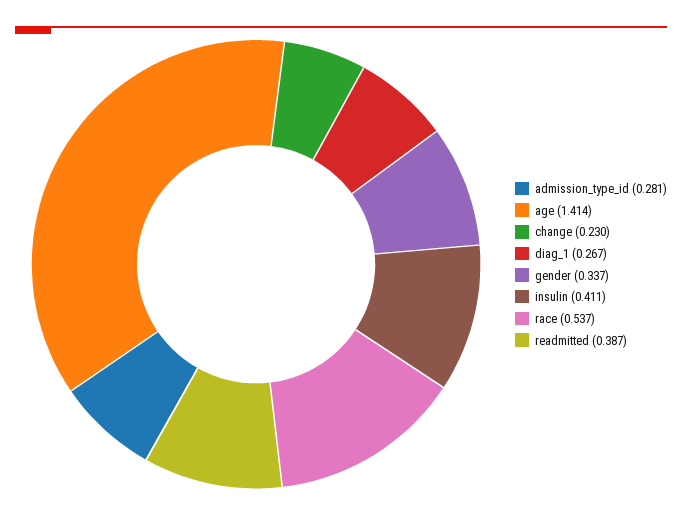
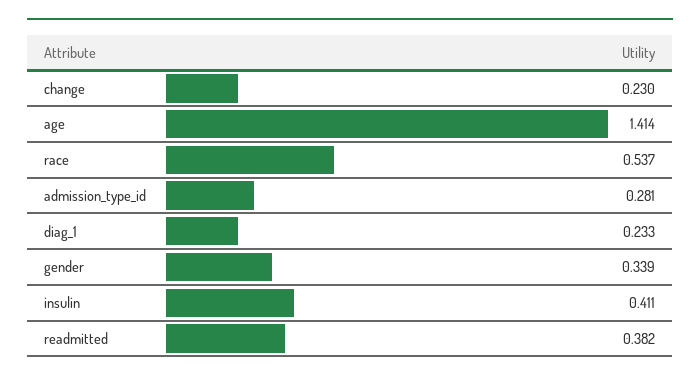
diag_1: 0.267 -> 0.233
gender: 0.337 -> 0.339
readmitted: 0.387 -> 0.382

